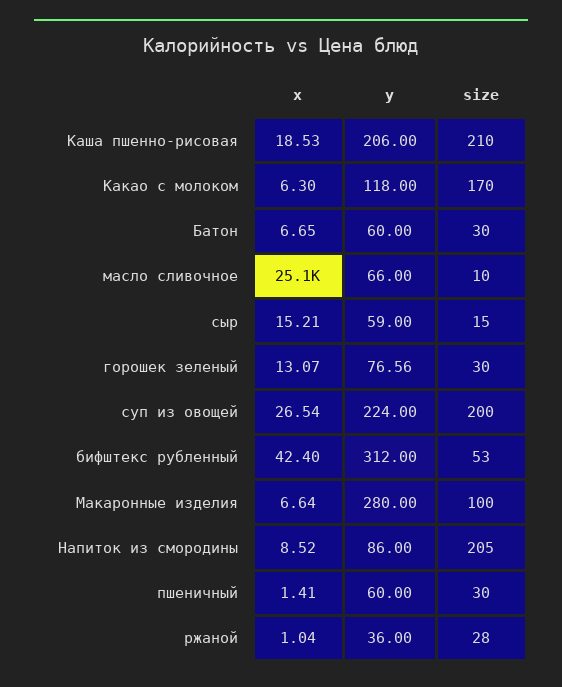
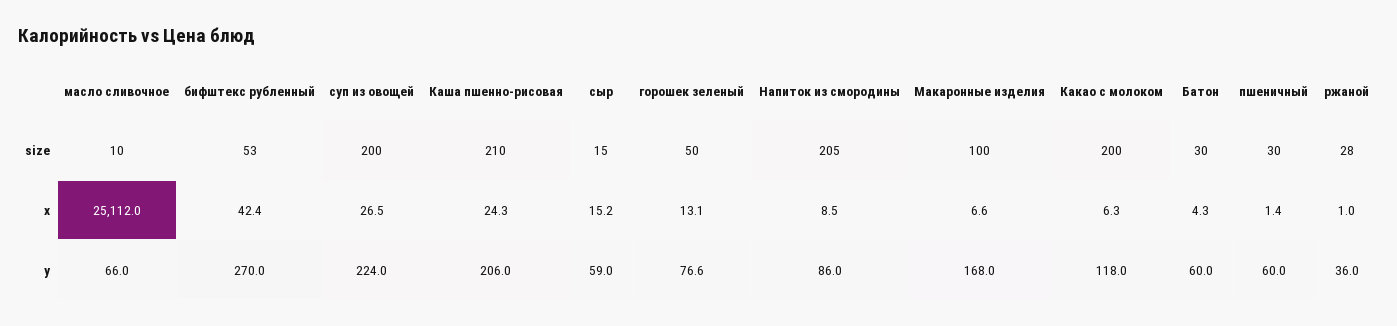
x, Каша пшенно-рисовая: 18.53 -> 24.3
size, Какао с молоком: 170 -> 200
x, Батон: 6.65 -> 4.3
size, горошек зеленый: 30 -> 50
y, бифштекс рубленный: 312 -> 270
y, Макаронные изделия: 280 -> 168

